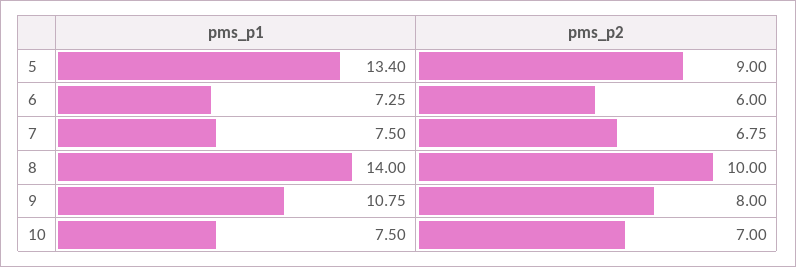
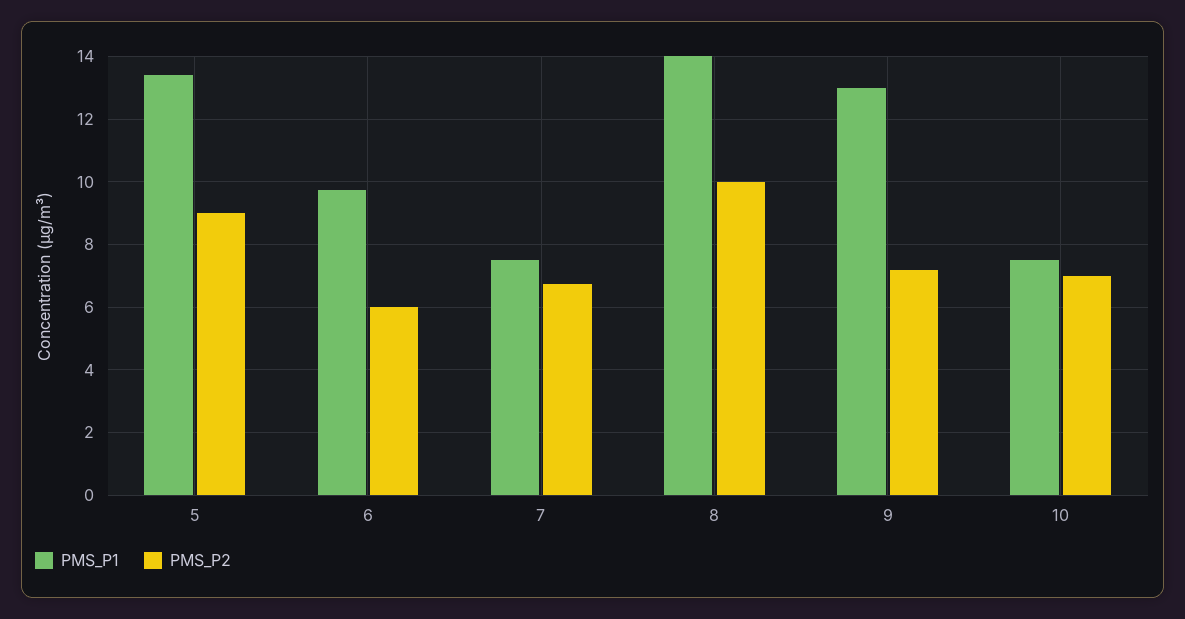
pms_p1, 6: 7.25 -> 9.8
pms_p1, 9: 10.75 -> 13
pms_p2, 9: 8 -> 7.2

